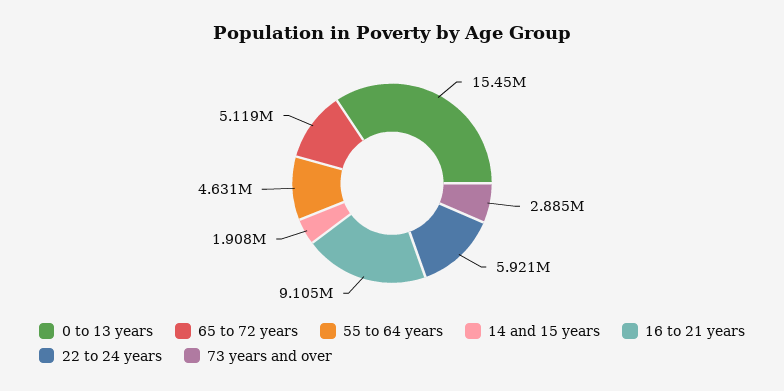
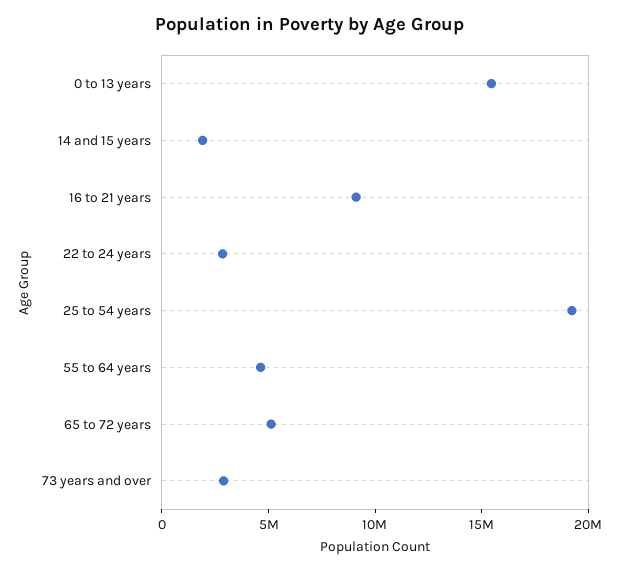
22 to 24 years: 5921000 -> 3000000
25 to 54 years: none -> 19000000

